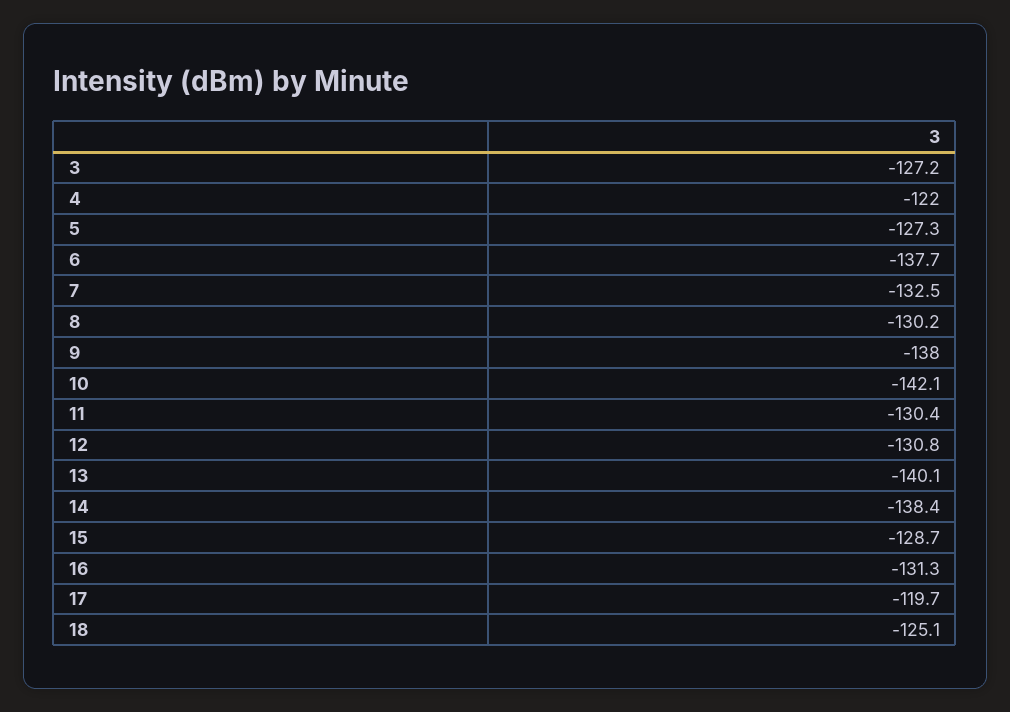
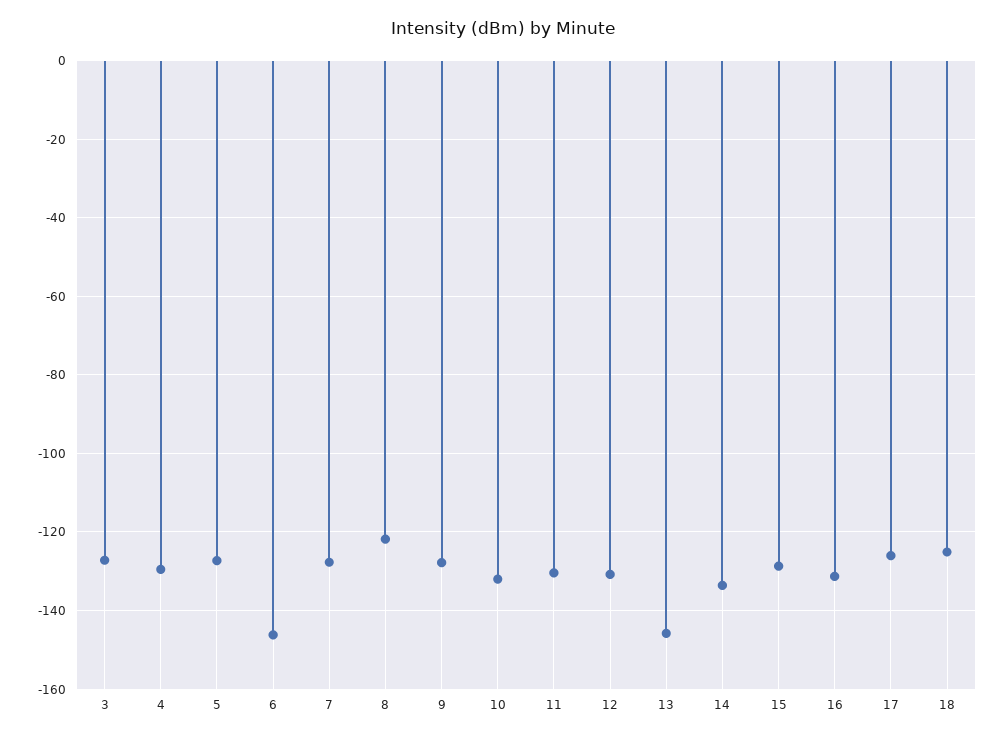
4: -122 -> -130
6: -137.7 -> -146
7: -132.5 -> -128
8: -130.2 -> -122
9: -138 -> -128
10: -142.1 -> -132
13: -140.1 -> -146
14: -138.4 -> -134
17: -119.7 -> -126

